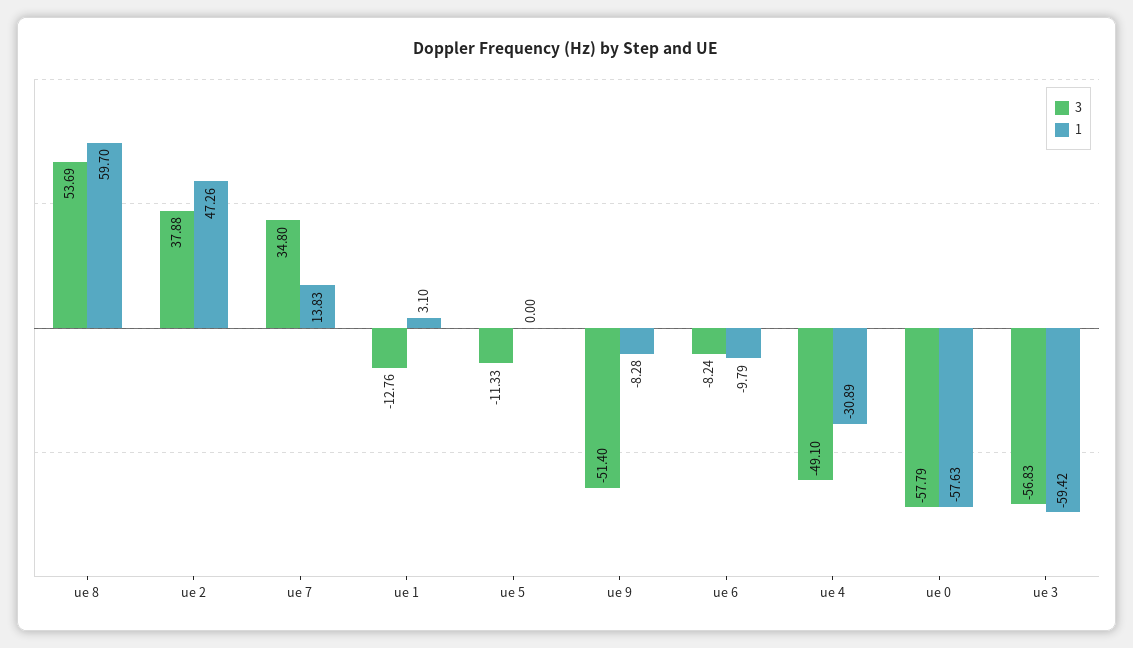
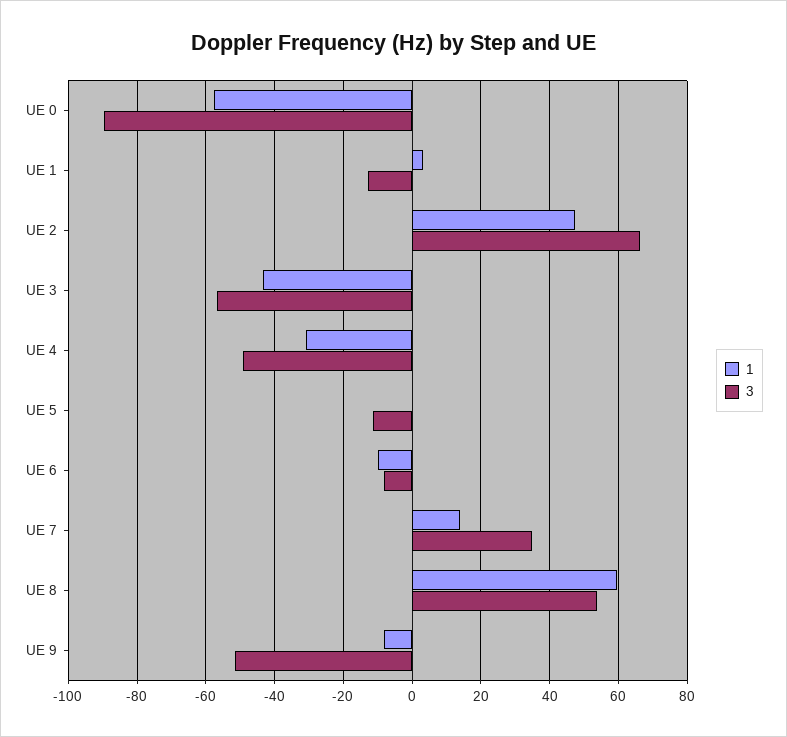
3, ue 2: 37.88 -> 66
3, ue 0: -57.79 -> -90
1, ue 3: -59.42 -> -44

